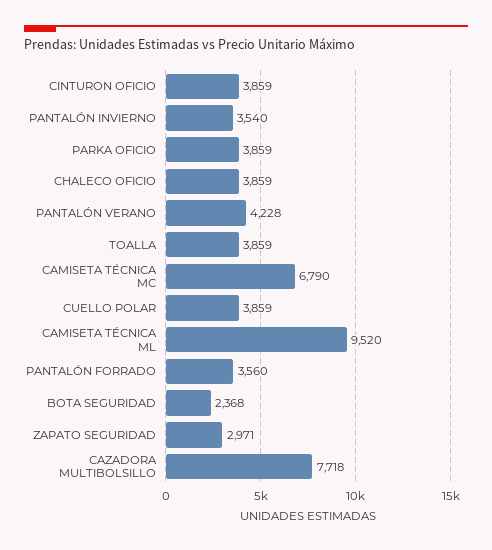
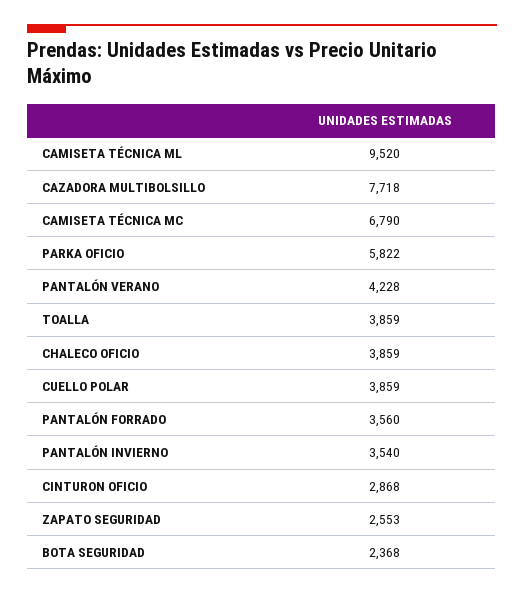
CINTURON OFICIO: 3859 -> 2868
PARKA OFICIO: 3859 -> 5822
ZAPATO SEGURIDAD: 2971 -> 2553

